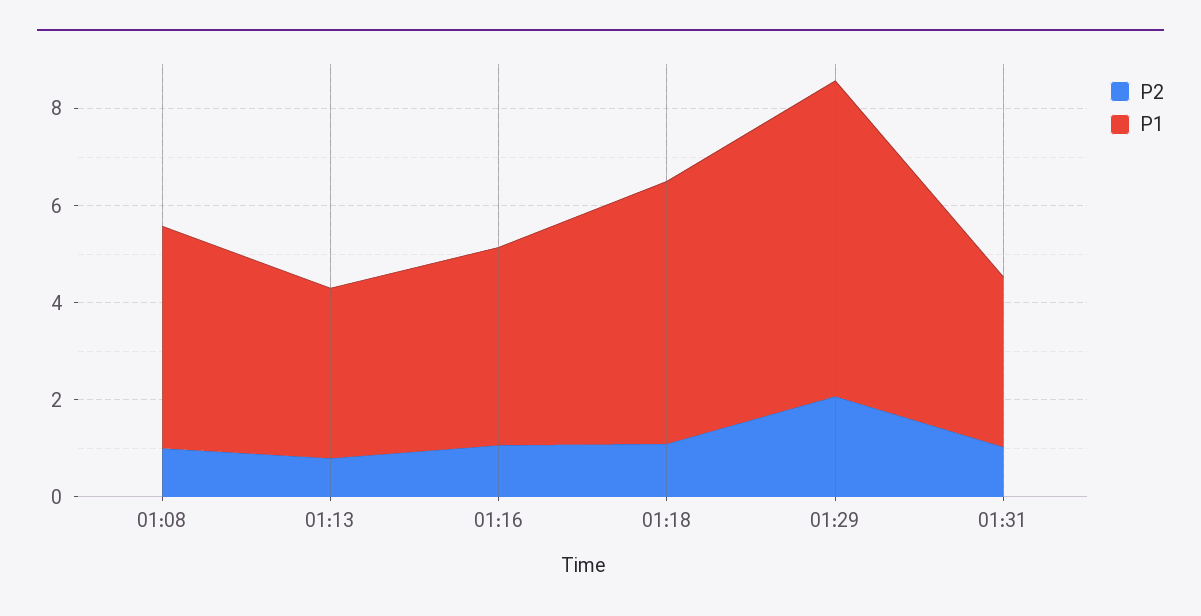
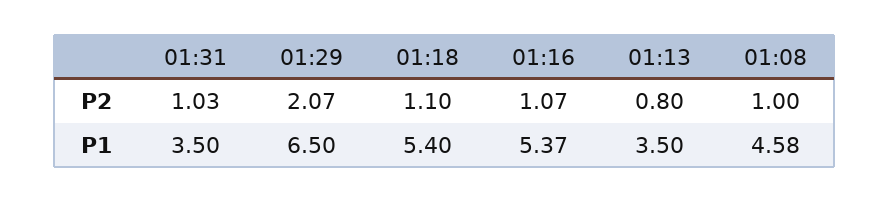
P1, 01:16: 4 -> 5.37

